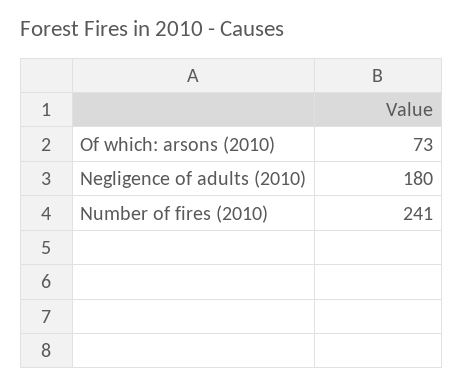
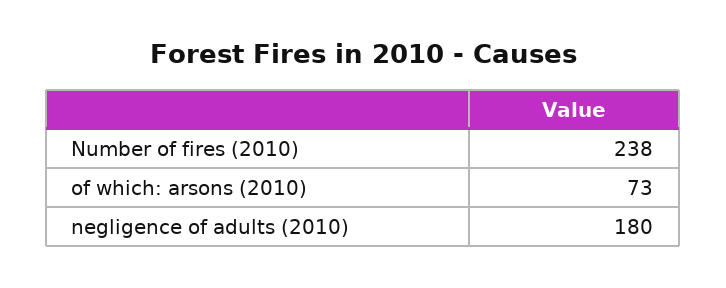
Number of fires (2010): 241 -> 238

